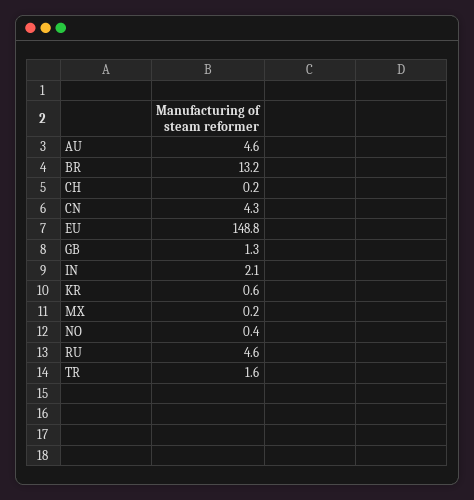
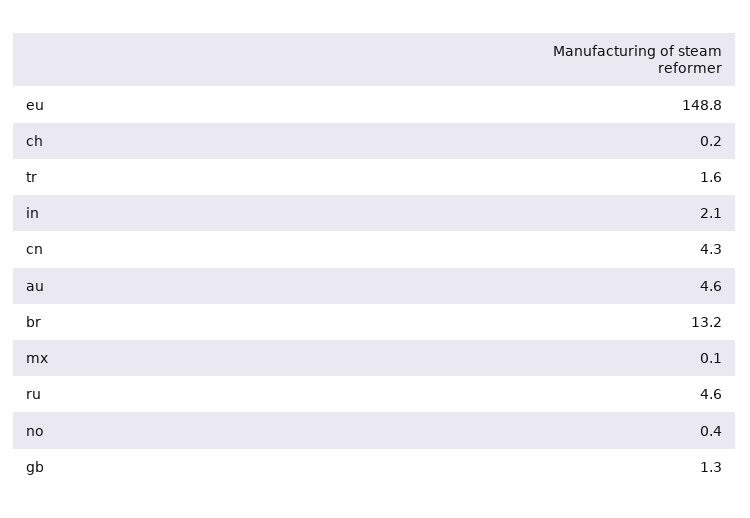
KR: 0.6 -> none
MX: 0.2 -> 0.1

